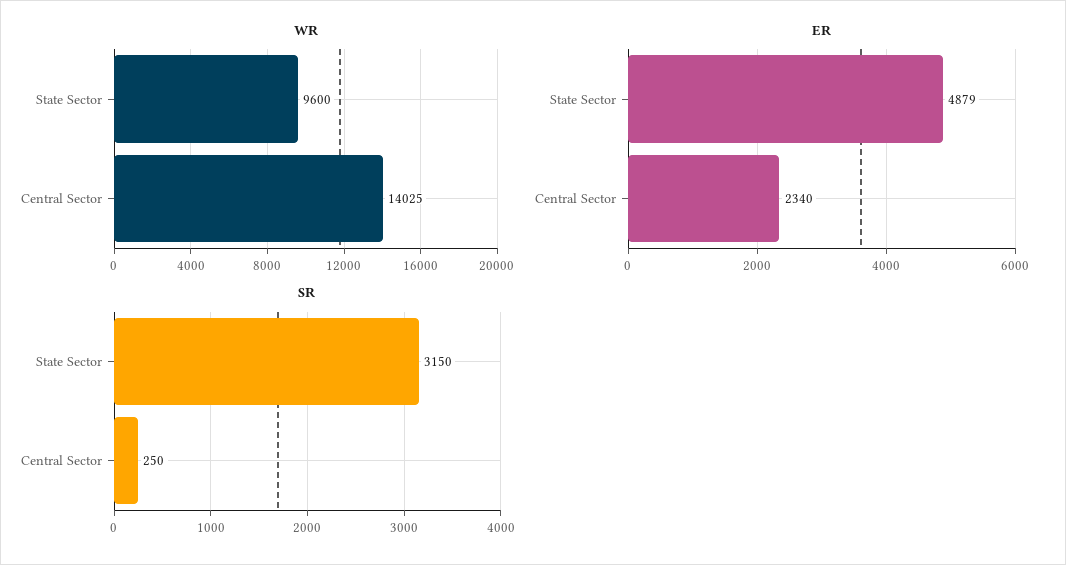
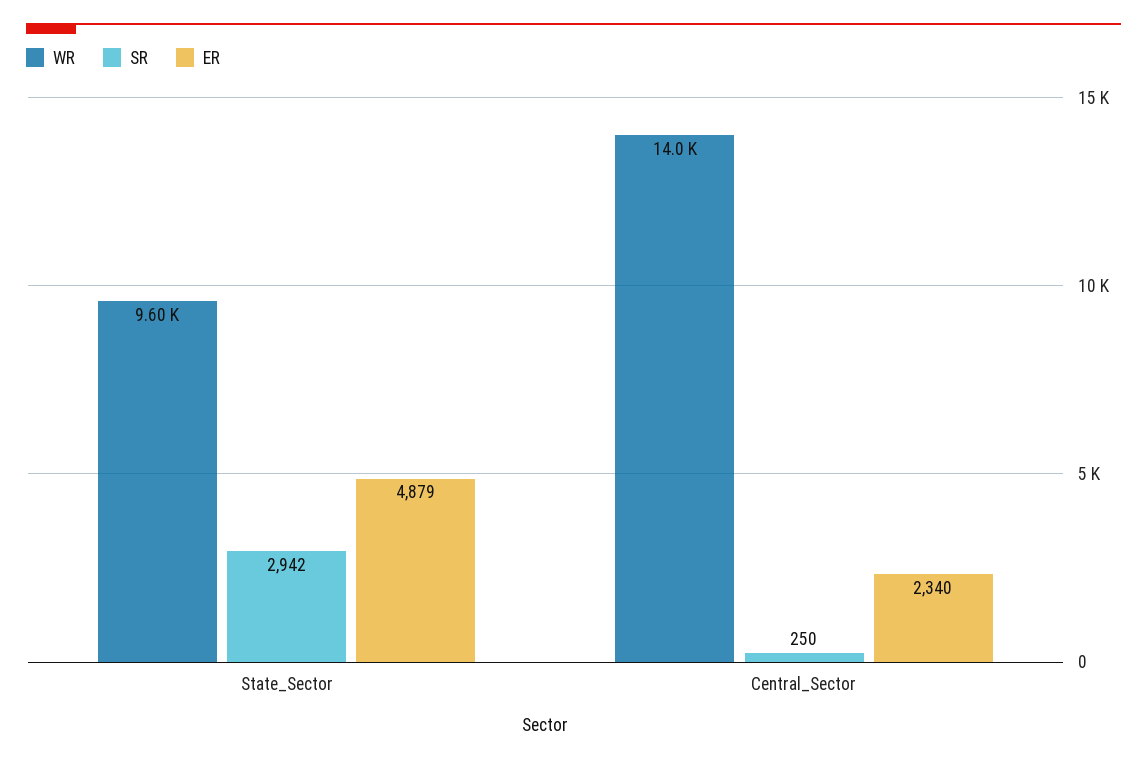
SR, State Sector: 3150 -> 2942

